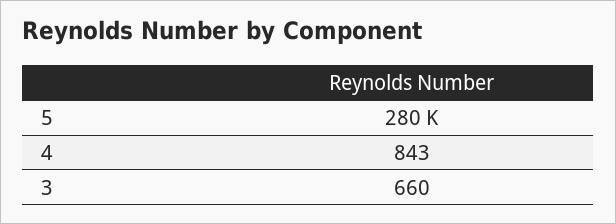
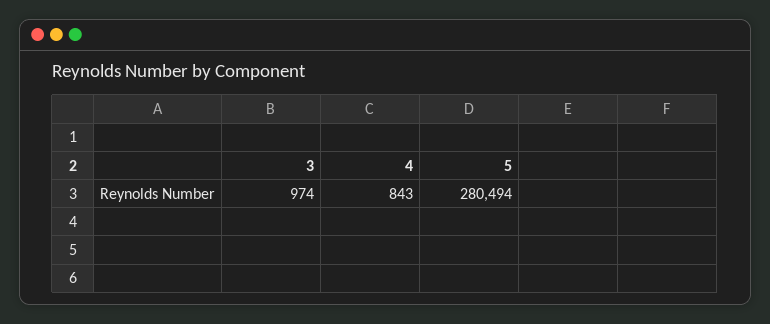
3: 660 -> 974

